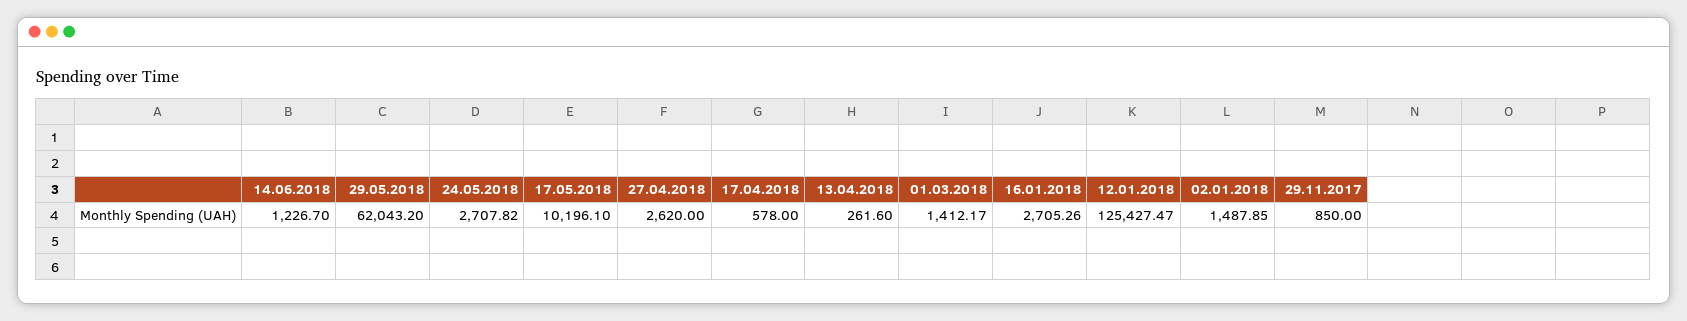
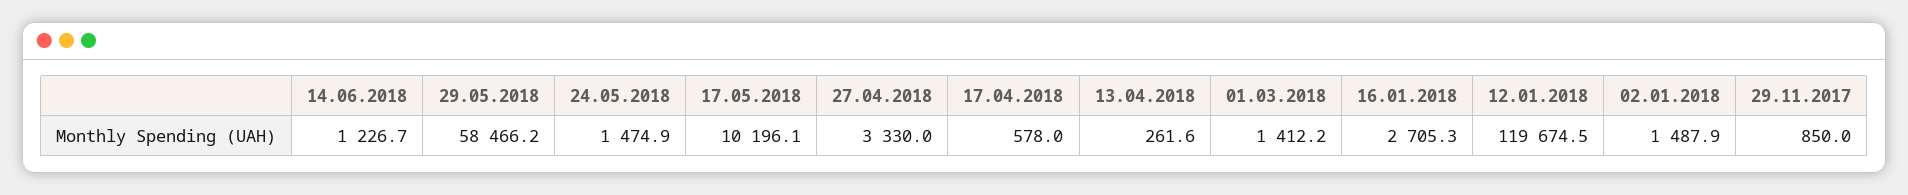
29.05.2018: 62043.2 -> 58466.2
24.05.2018: 2707.82 -> 1474.9
27.04.2018: 2620 -> 3330
12.01.2018: 125427.47 -> 119674.5

